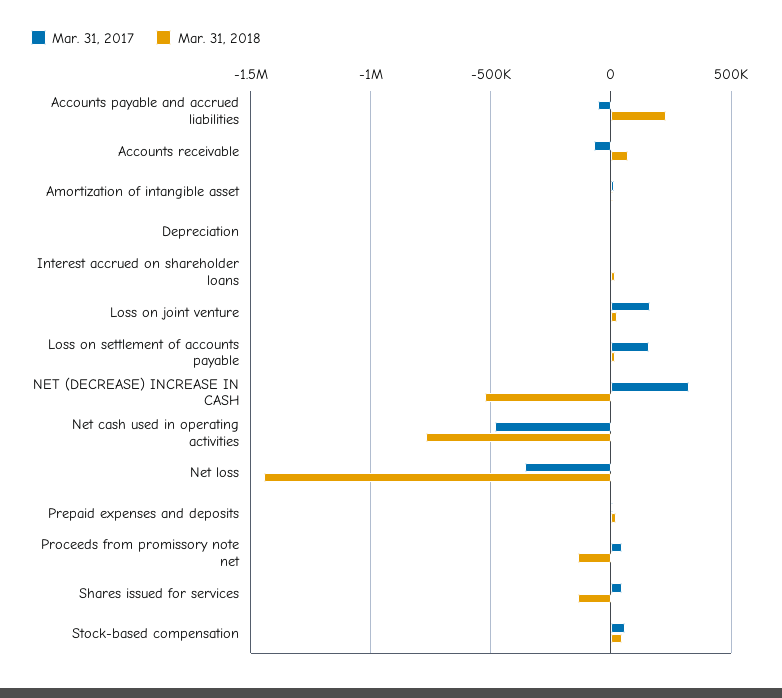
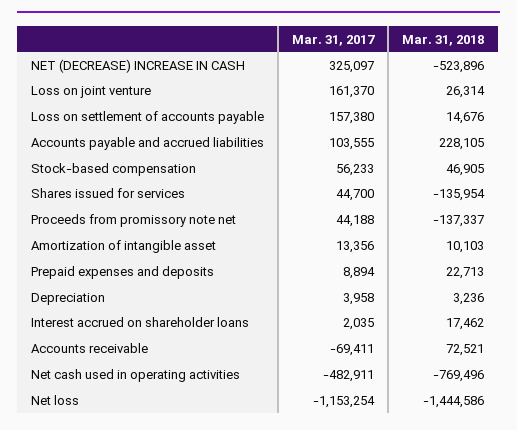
Mar. 31, 2017, Accounts payable and accrued liabilities: -50000 -> 103555
Mar. 31, 2017, Net loss: -350000 -> -1153254

